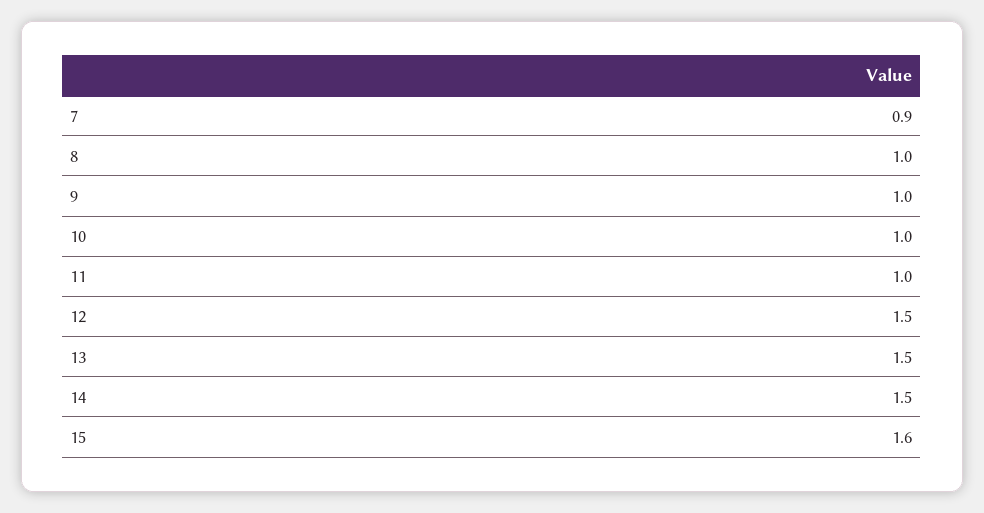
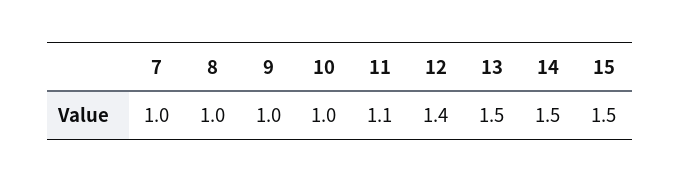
7: 0.9 -> 1
11: 1 -> 1.1
12: 1.5 -> 1.4
15: 1.6 -> 1.5

